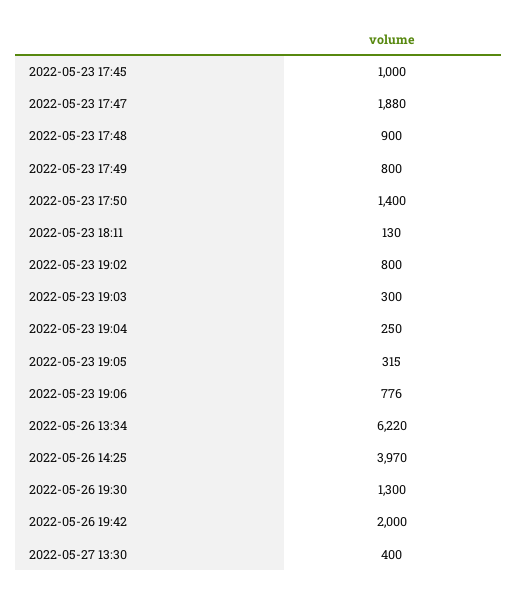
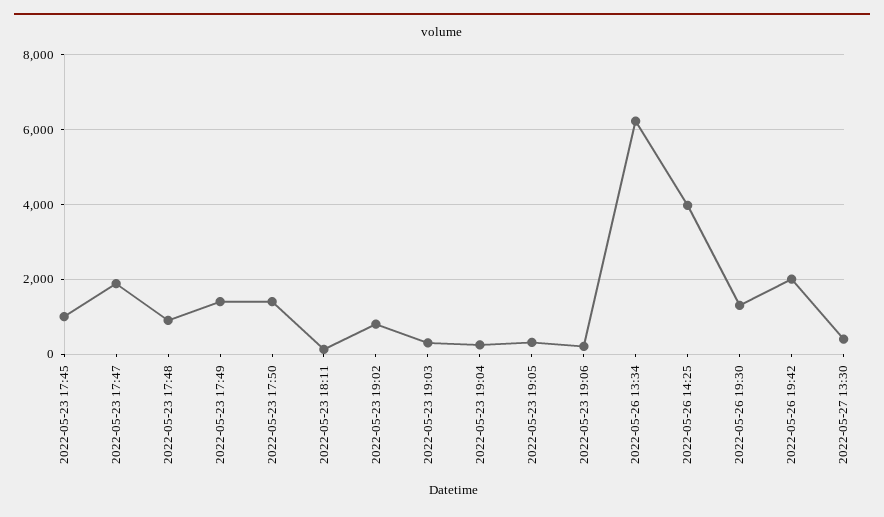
2022-05-23 17:49: 800 -> 1400
2022-05-23 19:06: 776 -> 200

